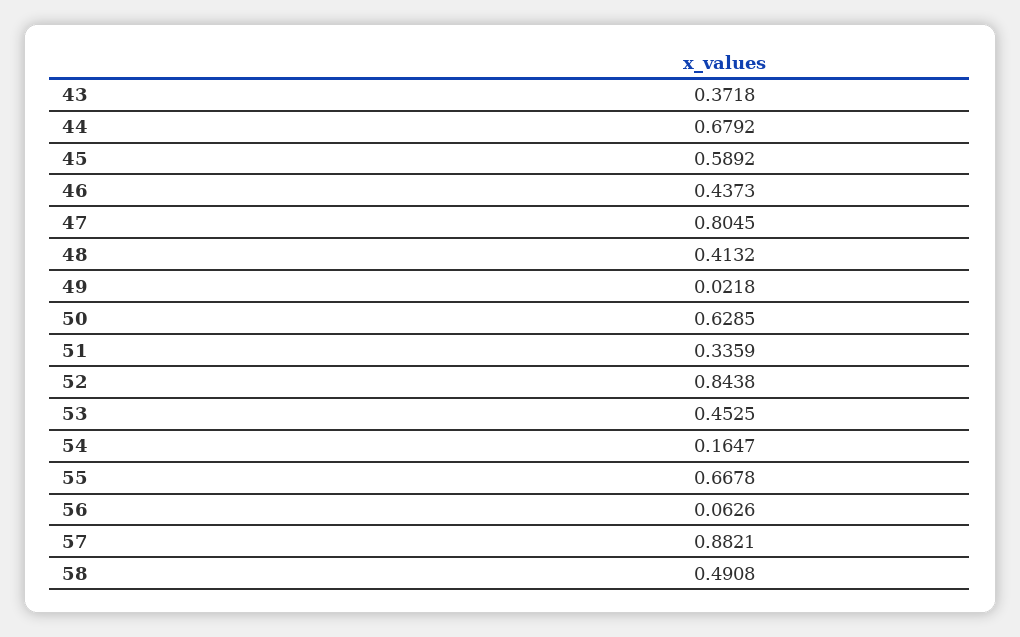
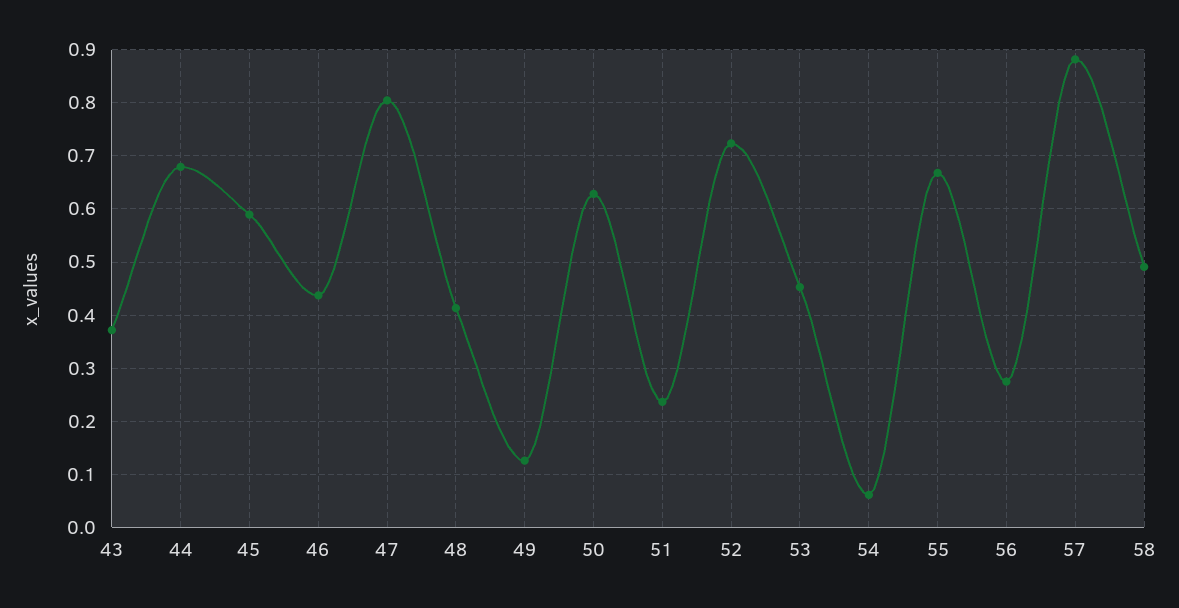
49: 0.0218 -> 0.12
51: 0.3359 -> 0.24
52: 0.8438 -> 0.72
54: 0.1647 -> 0.06
56: 0.0626 -> 0.28

